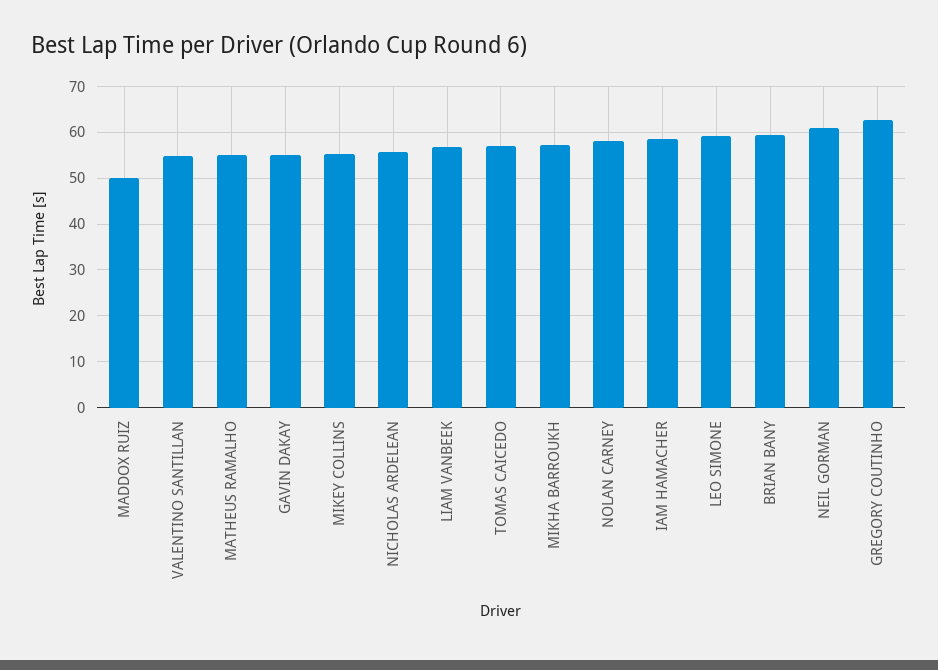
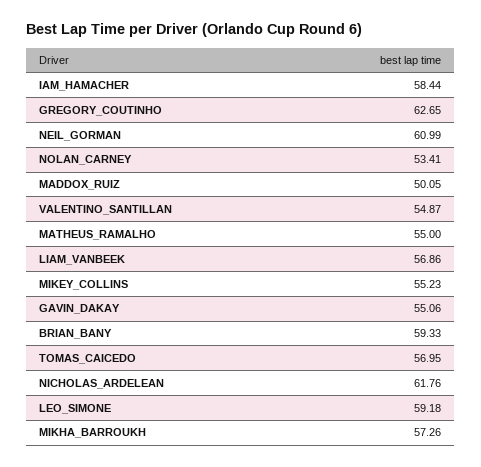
NICHOLAS ARDELEAN: 56 -> 61.76
NOLAN CARNEY: 58 -> 53.41

